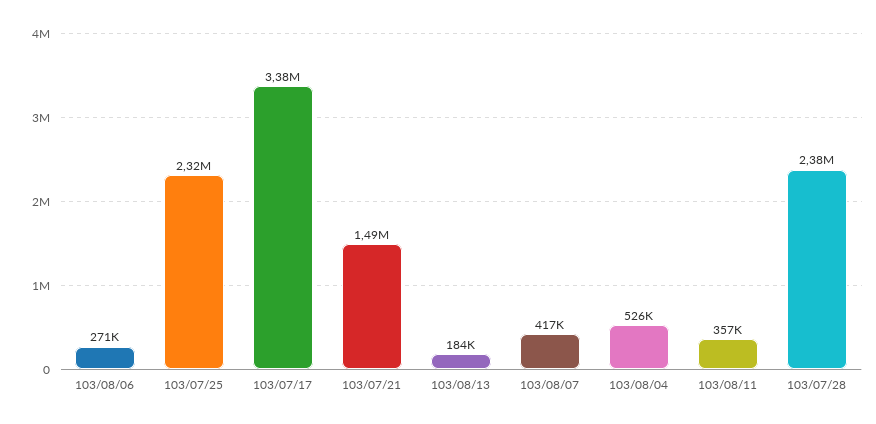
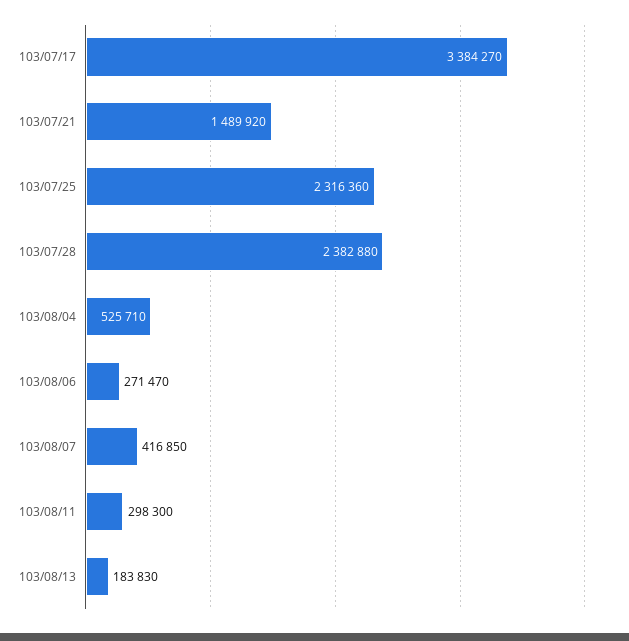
103/08/11: 357000 -> 298300

